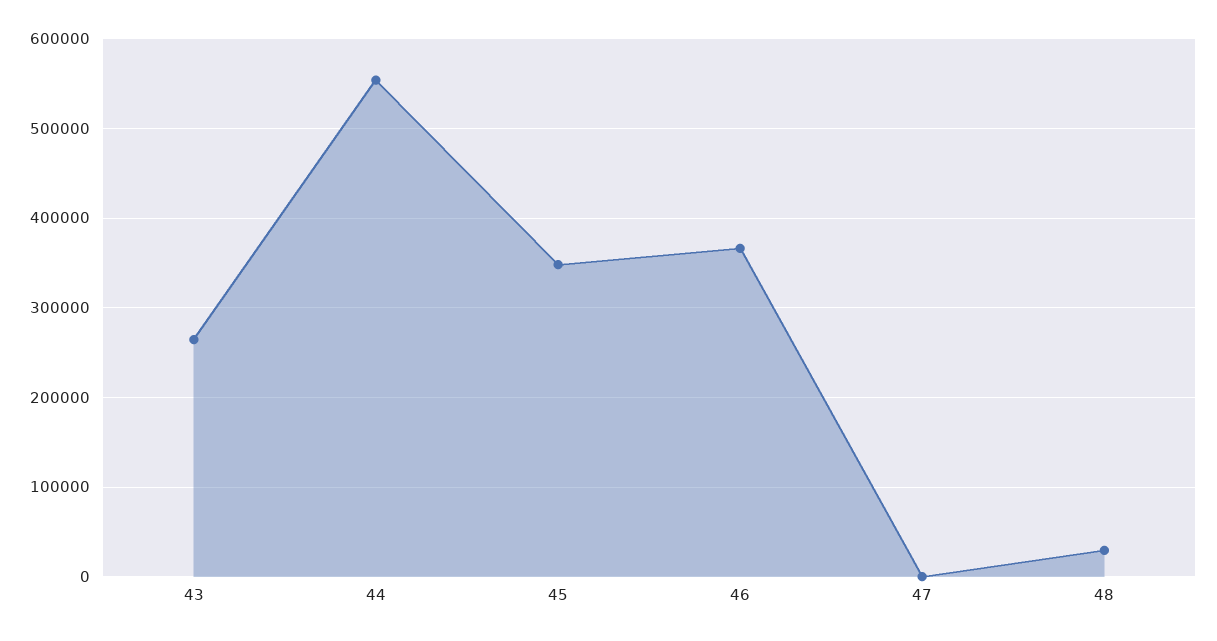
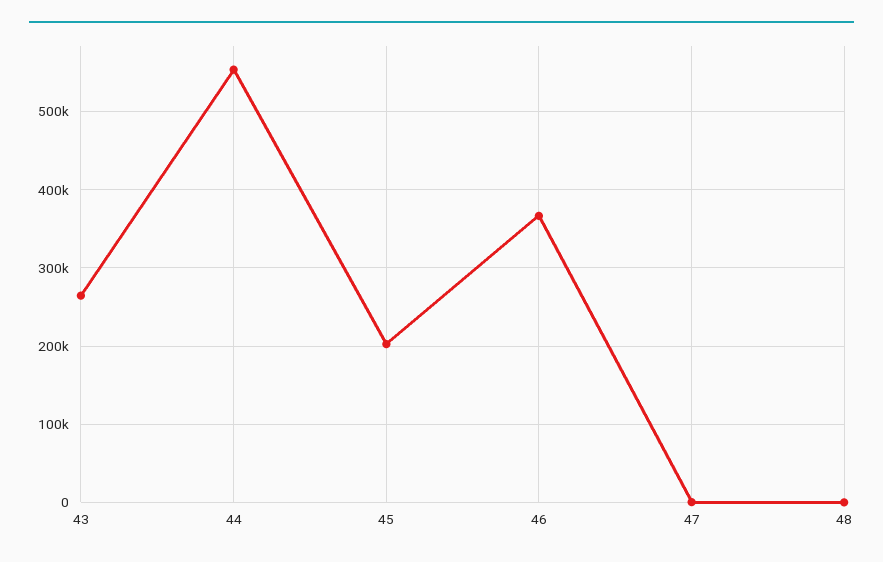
45: 350000 -> 200000
48: 30000 -> 0

